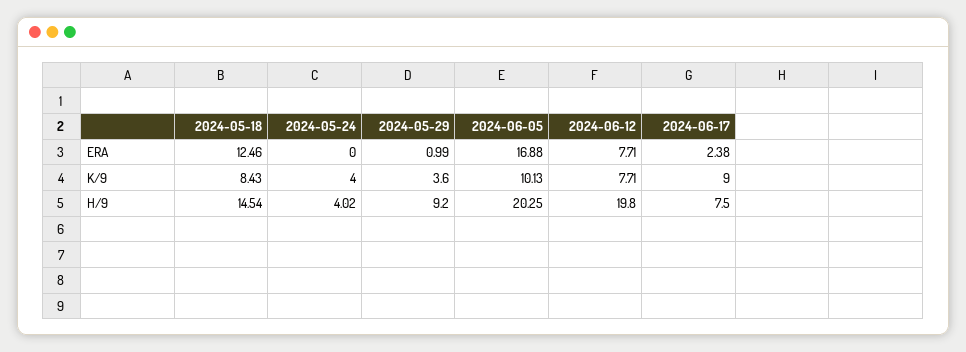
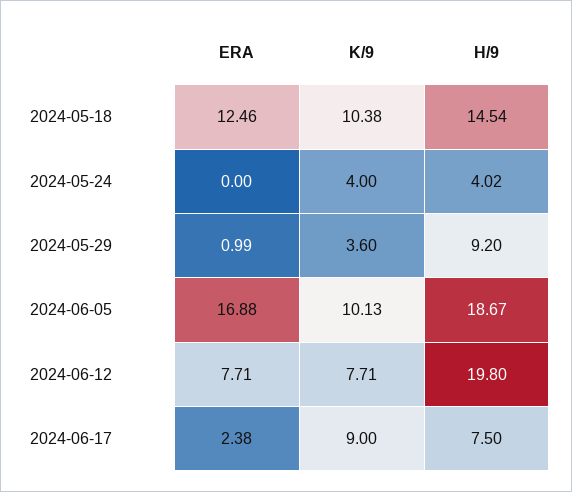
2024-05-18, K/9: 8.43 -> 10.38
2024-06-05, H/9: 20.25 -> 18.67

